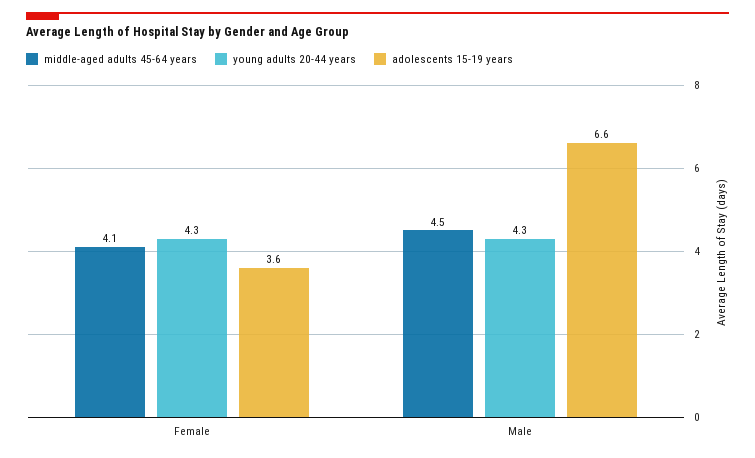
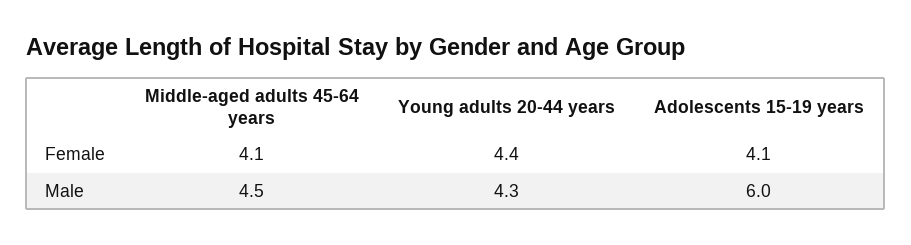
young adults 20-44 years, Female: 4.3 -> 4.4
adolescents 15-19 years, Female: 3.6 -> 4.1
adolescents 15-19 years, Male: 6.6 -> 6

